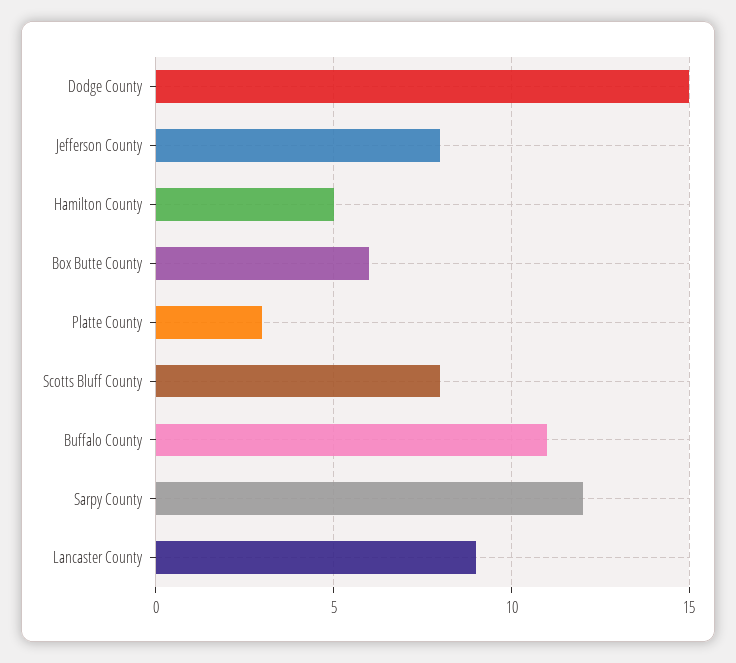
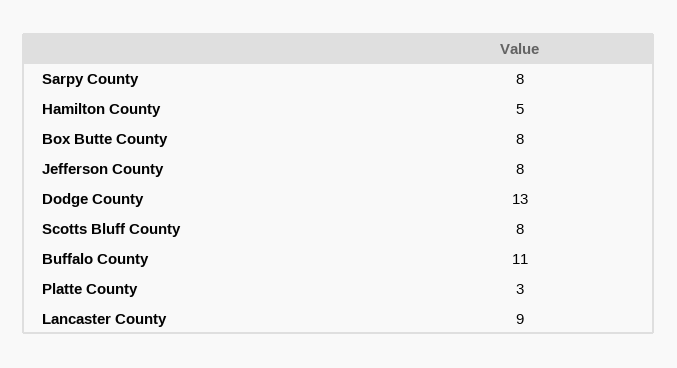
Dodge County: 15 -> 13
Box Butte County: 6 -> 8
Sarpy County: 12 -> 8

